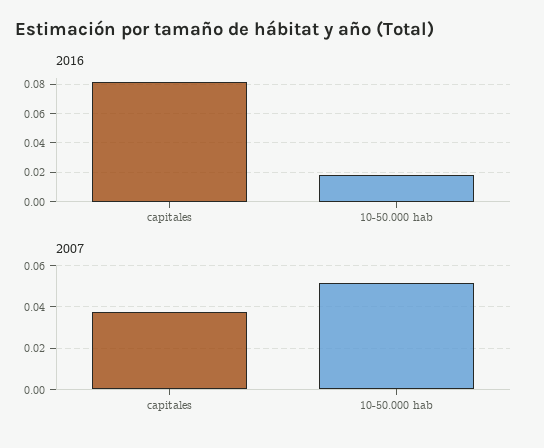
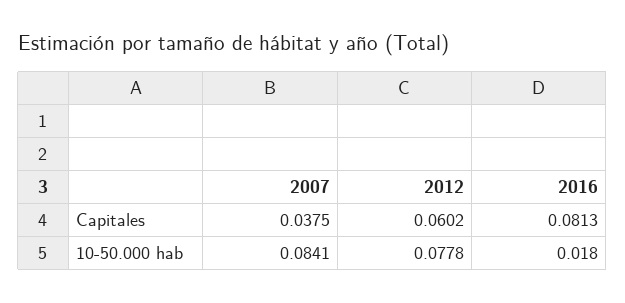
2007, 10-50.000 hab: 0.05 -> 0.0841
2012, capitales: none -> 0.0602
2012, 10-50.000 hab: none -> 0.0778

